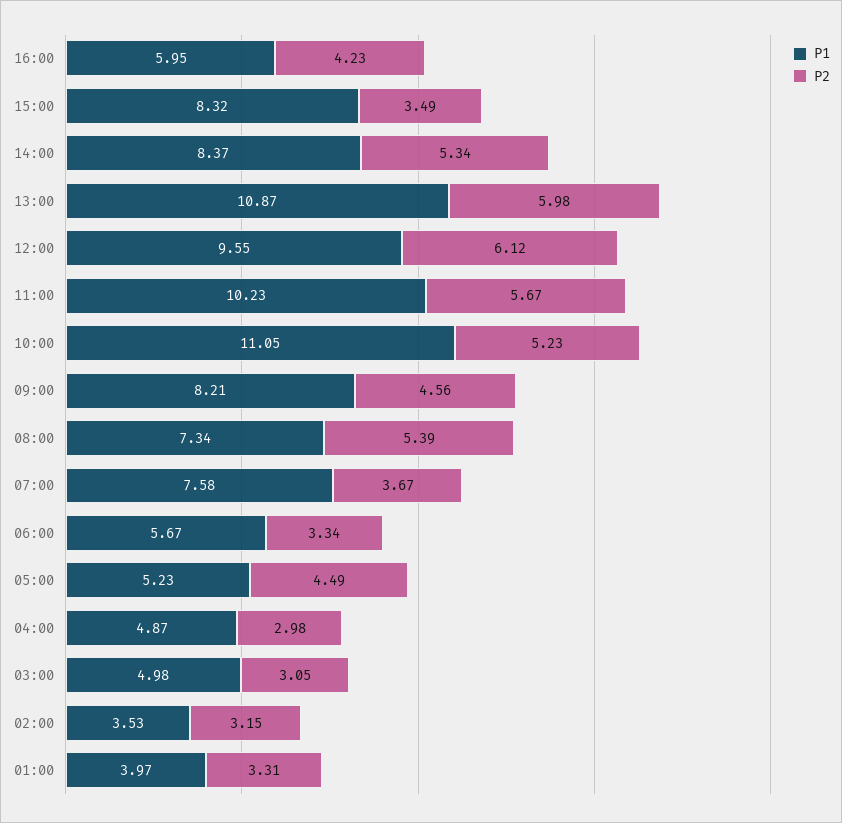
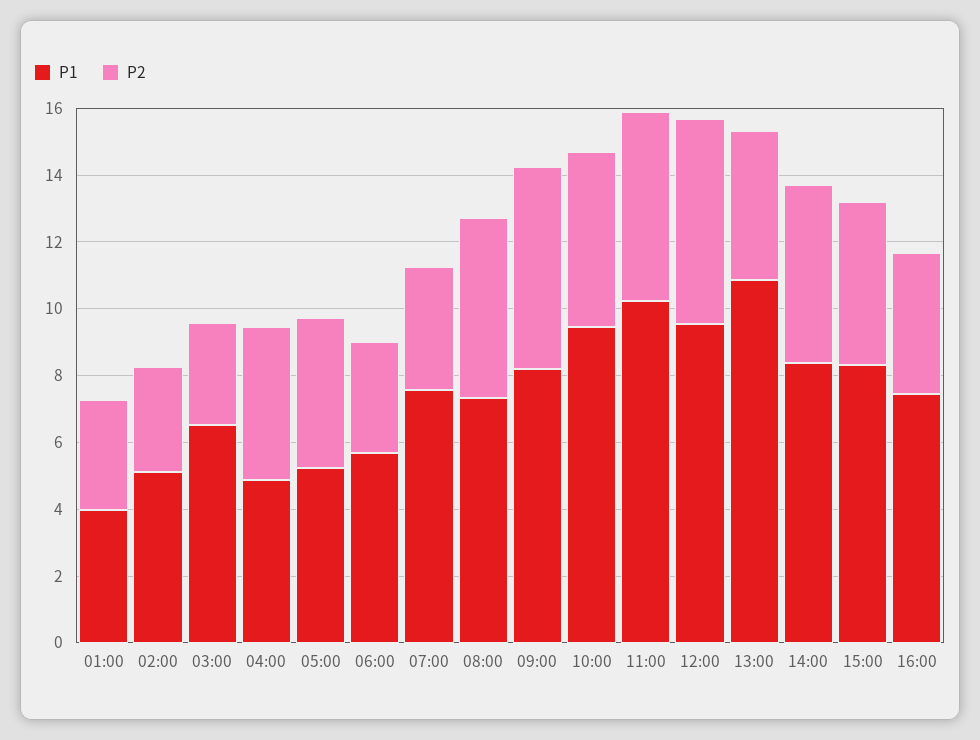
P1, 16:00: 5.95 -> 7.5
P2, 15:00: 3.49 -> 5
P2, 13:00: 5.98 -> 4.5
P1, 10:00: 11.05 -> 9.5
P2, 09:00: 4.56 -> 6
P2, 04:00: 2.98 -> 4.5
P1, 03:00: 4.98 -> 6.5
P1, 02:00: 3.53 -> 5

